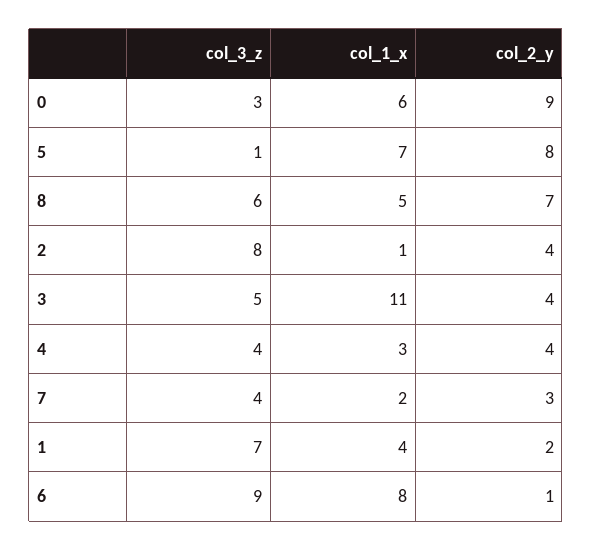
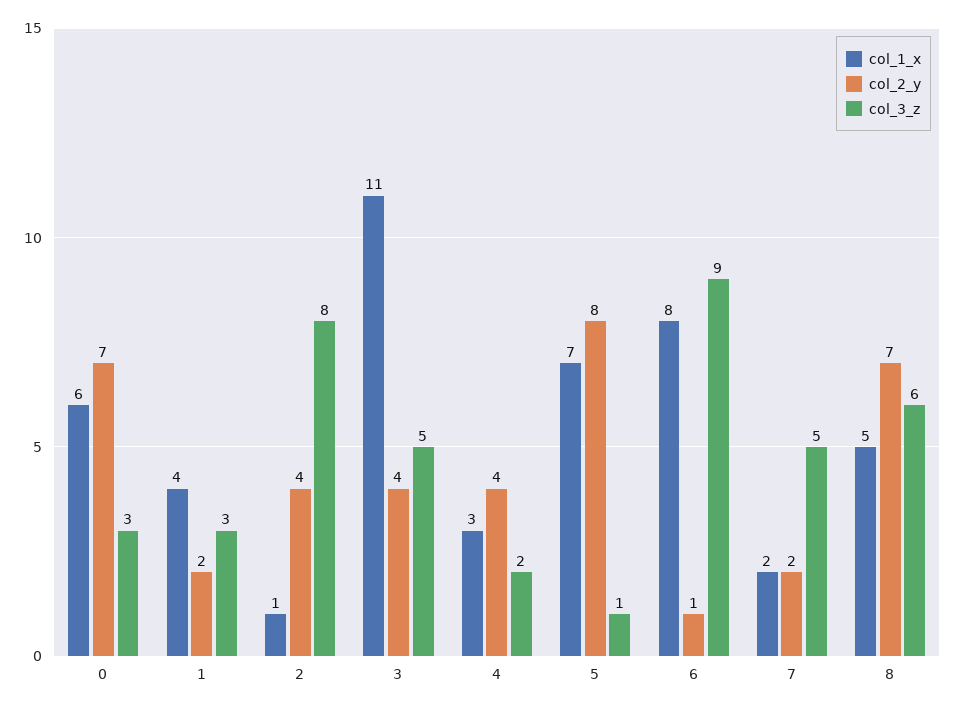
col_2_y, 0: 9 -> 7
col_3_z, 4: 4 -> 2
col_3_z, 7: 4 -> 5
col_2_y, 7: 3 -> 2
col_3_z, 1: 7 -> 3

